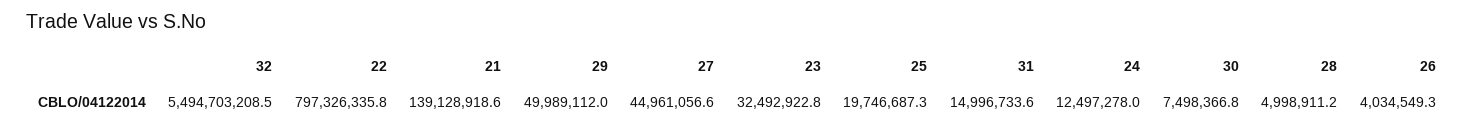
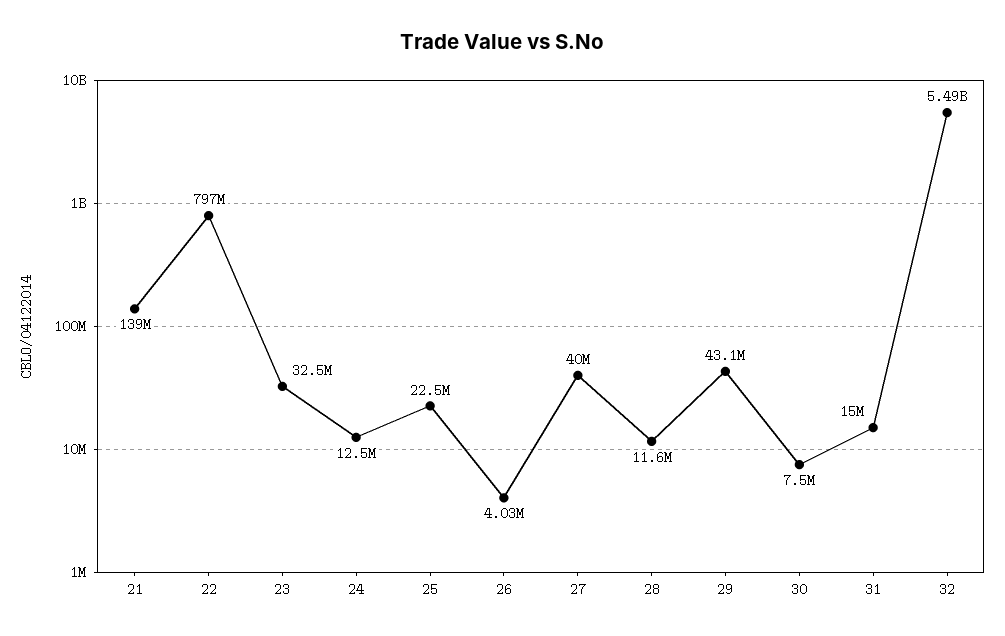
29: 49989112 -> 43100000
27: 44961056.6 -> 40000000
25: 19746687.3 -> 22500000
28: 4998911.2 -> 11600000

